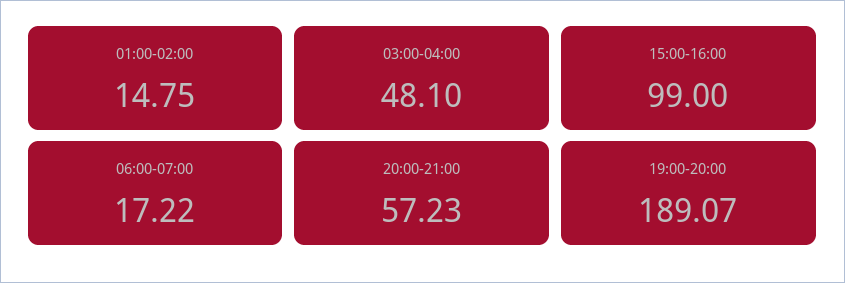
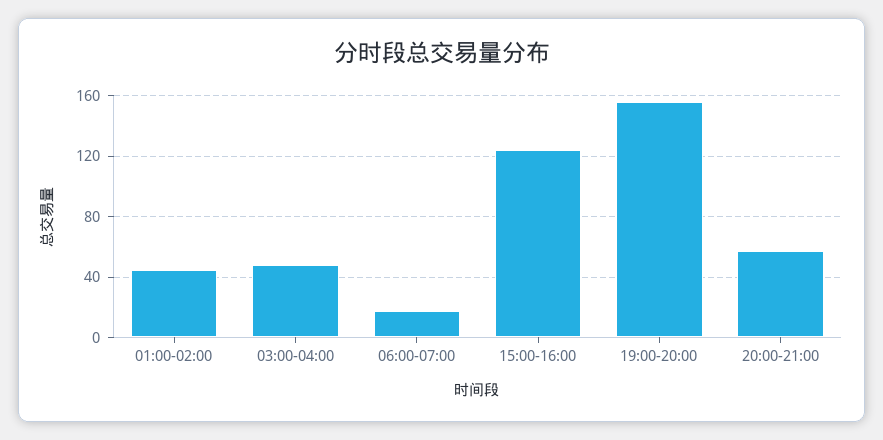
01:00-02:00: 14.75 -> 45
15:00-16:00: 99 -> 125
19:00-20:00: 189.07 -> 155

